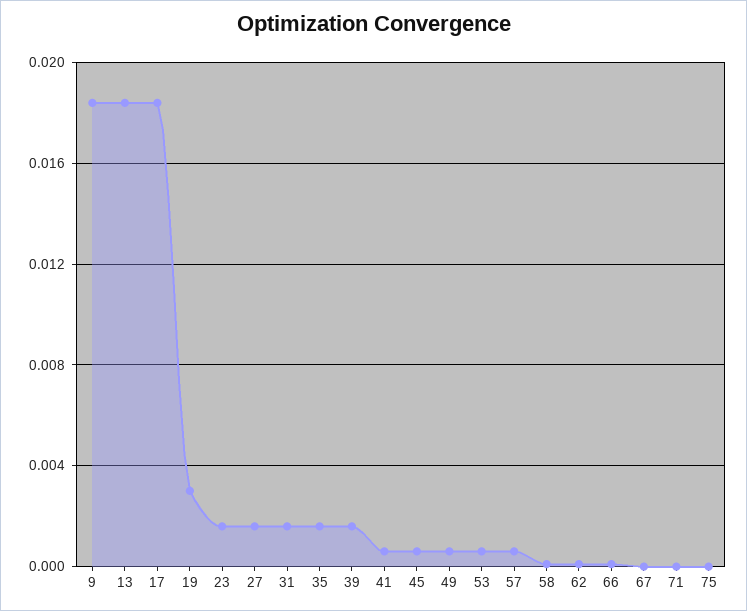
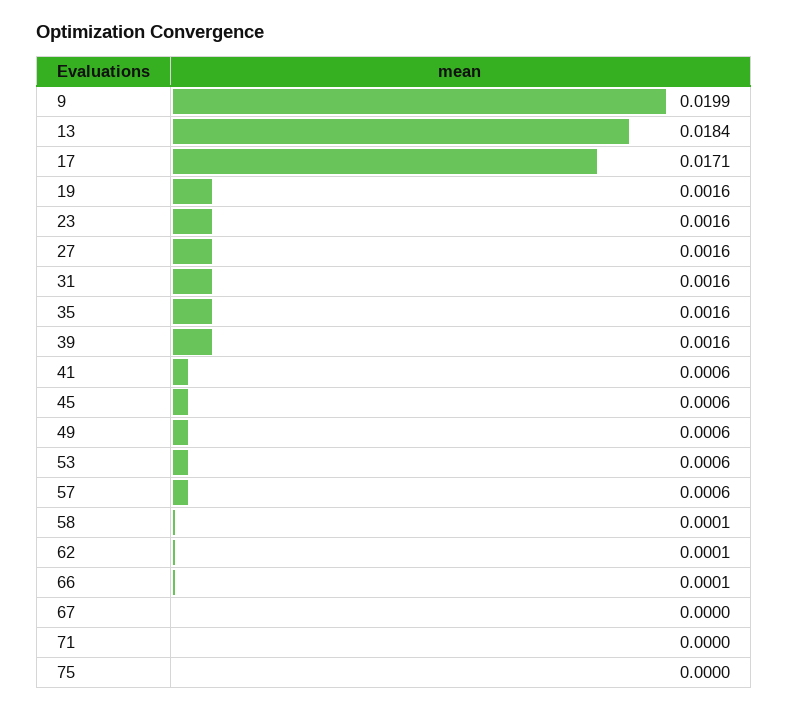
9: 0.0185 -> 0.0199
17: 0.0185 -> 0.0171
19: 0.003 -> 0.0016

